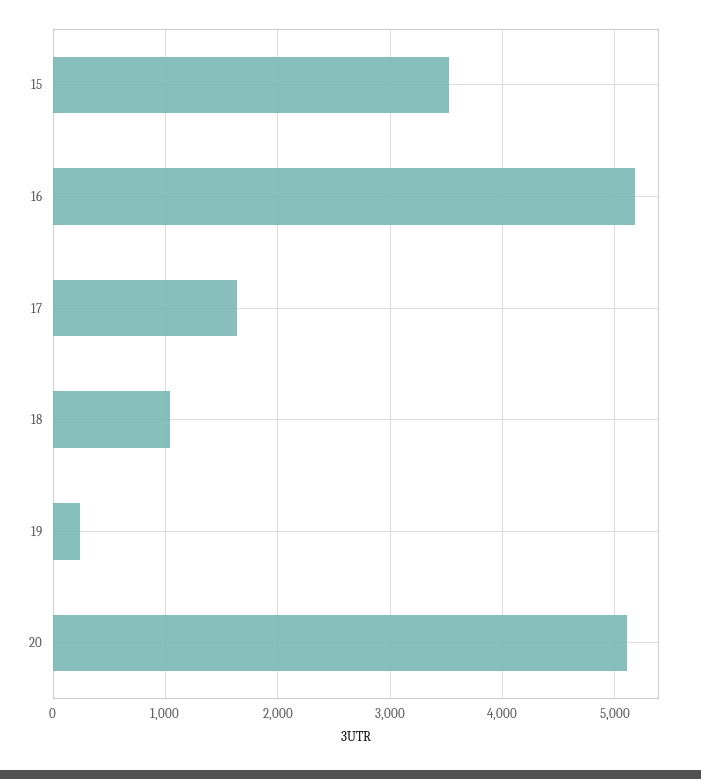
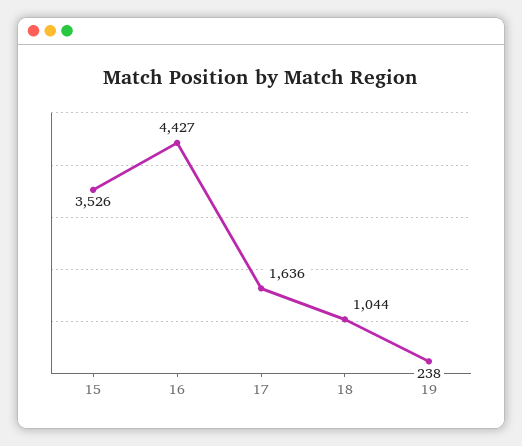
16: 5200 -> 4427
20: 5100 -> none

